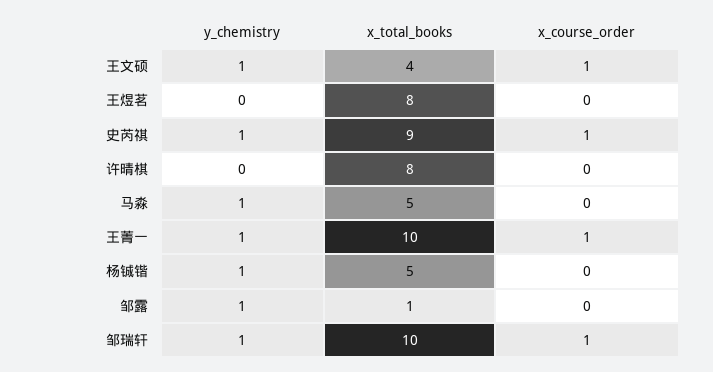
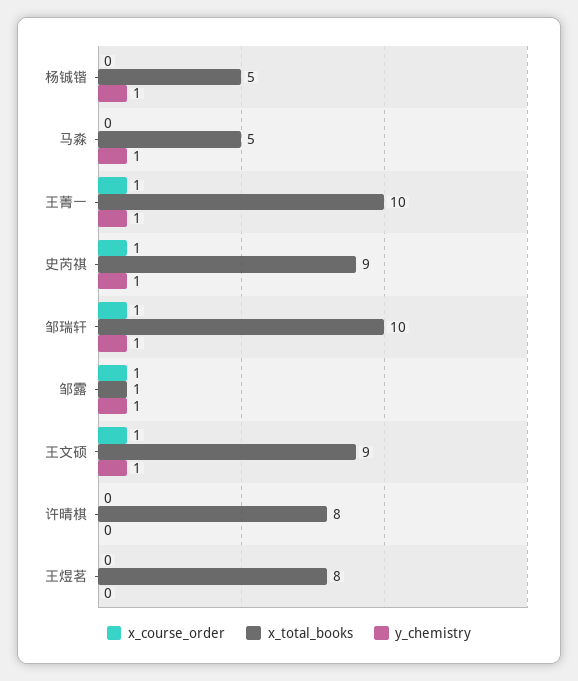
x_total_books, 王文硕: 4 -> 9
x_course_order, 邹露: 0 -> 1

